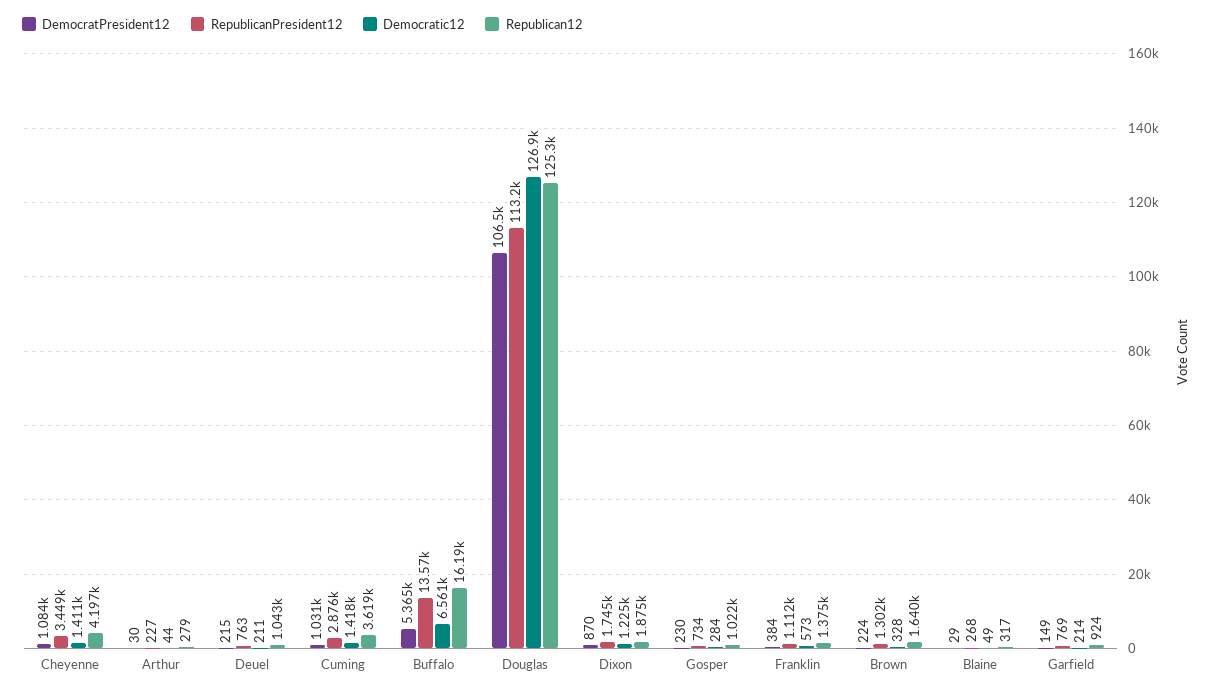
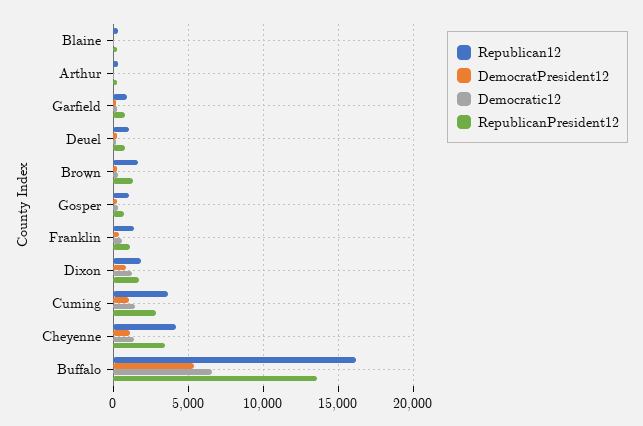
DemocratPresident12, Douglas: 106500 -> none
RepublicanPresident12, Douglas: 113200 -> none
Democratic12, Douglas: 126900 -> none
Republican12, Douglas: 125300 -> none

